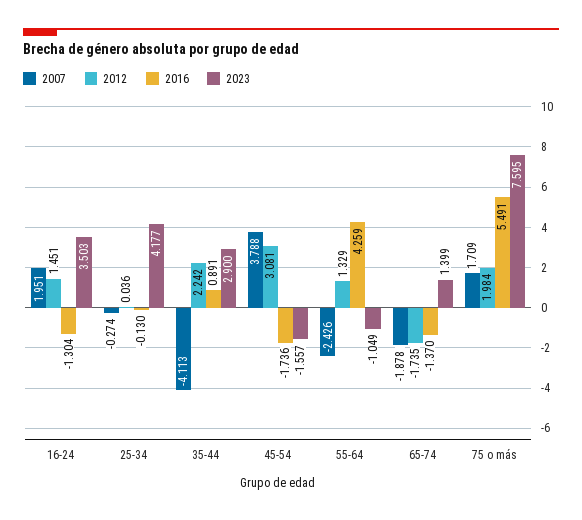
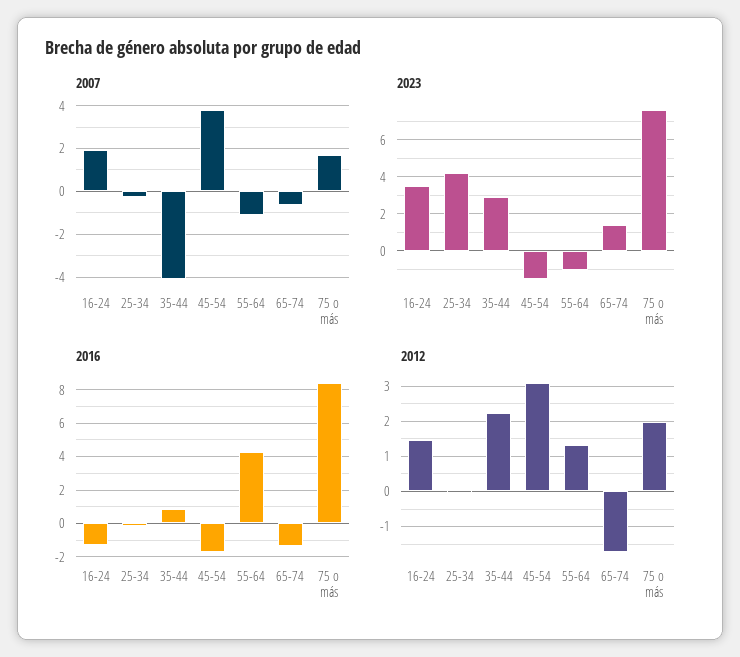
2007, 55-64: -2.426 -> -1
2007, 65-74: -1.878 -> -0.5
2016, 75 o más: 5.491 -> 8.5

